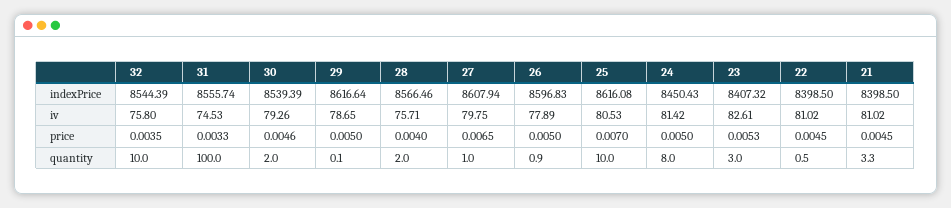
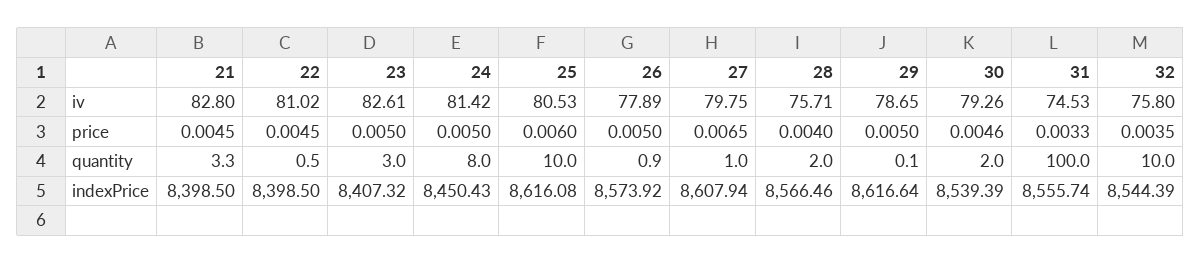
26, indexPrice: 8596.83 -> 8573.92
21, iv: 81.02 -> 82.8
25, price: 0.007 -> 0.006
23, price: 0.0053 -> 0.005

